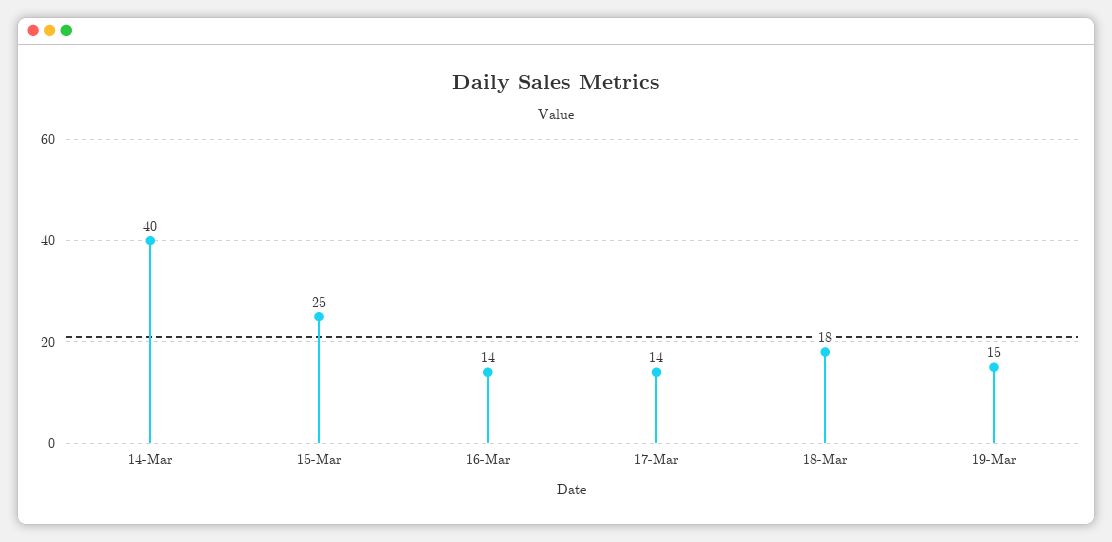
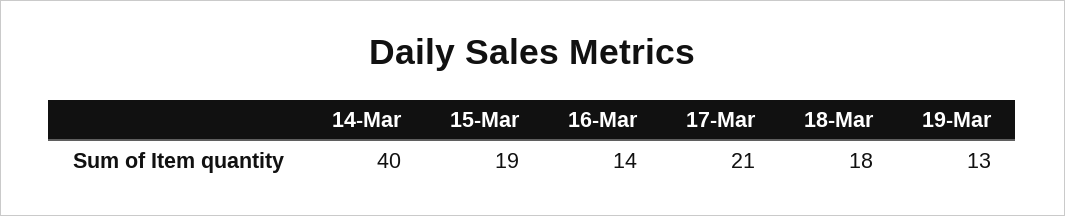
15-Mar: 25 -> 19
17-Mar: 14 -> 21
19-Mar: 15 -> 13

